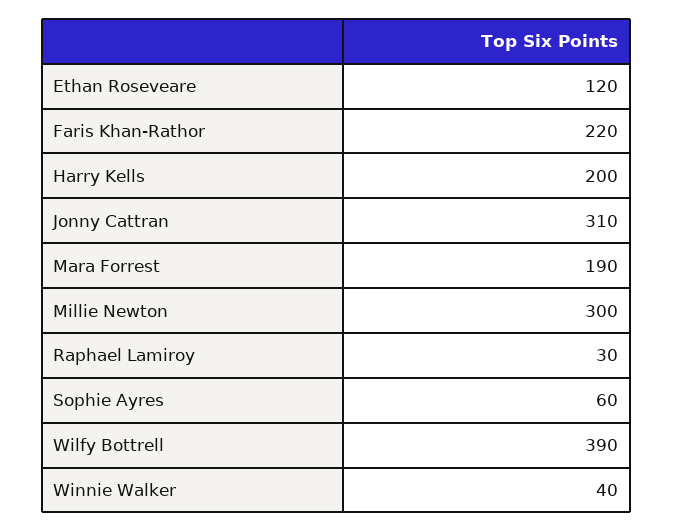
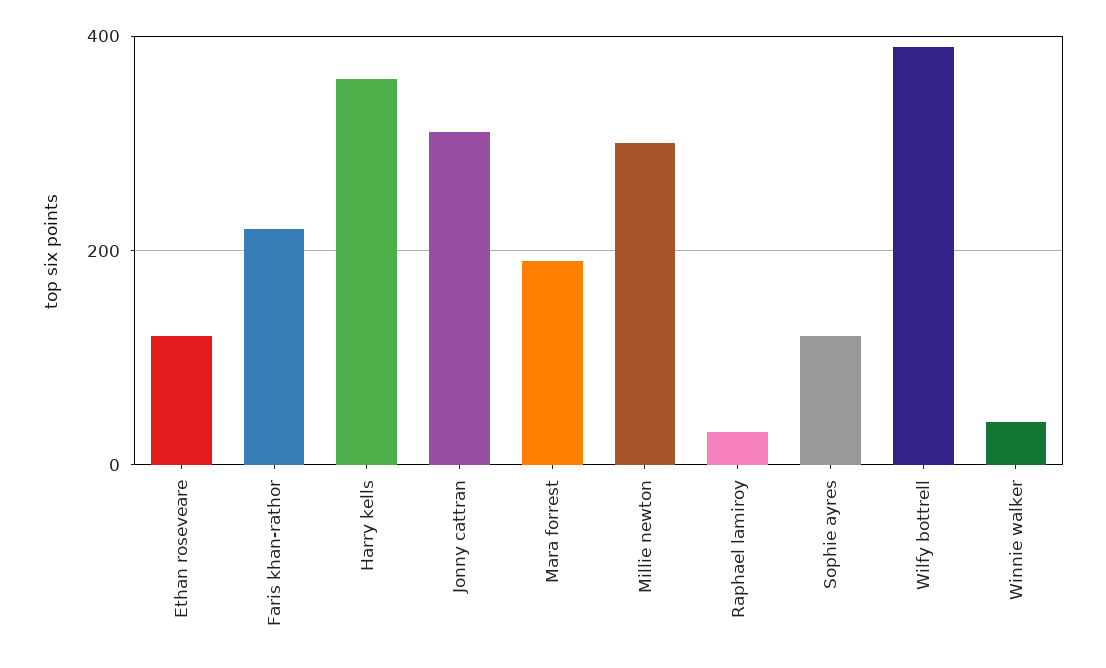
Harry Kells: 200 -> 360
Sophie Ayres: 60 -> 120

